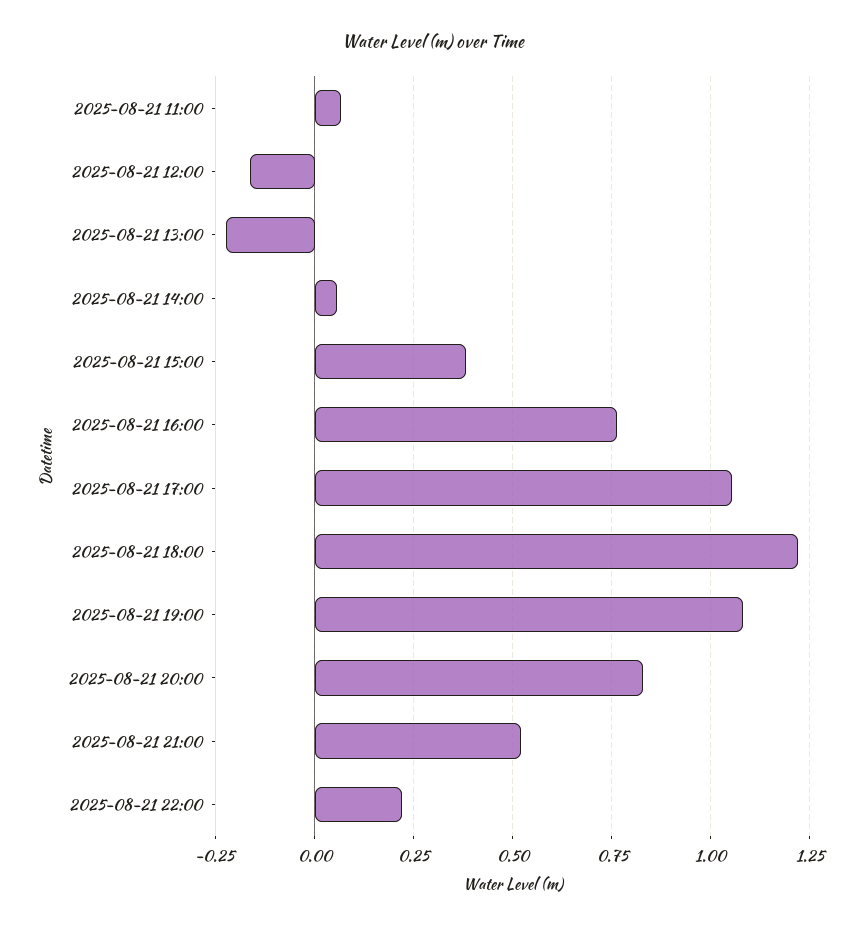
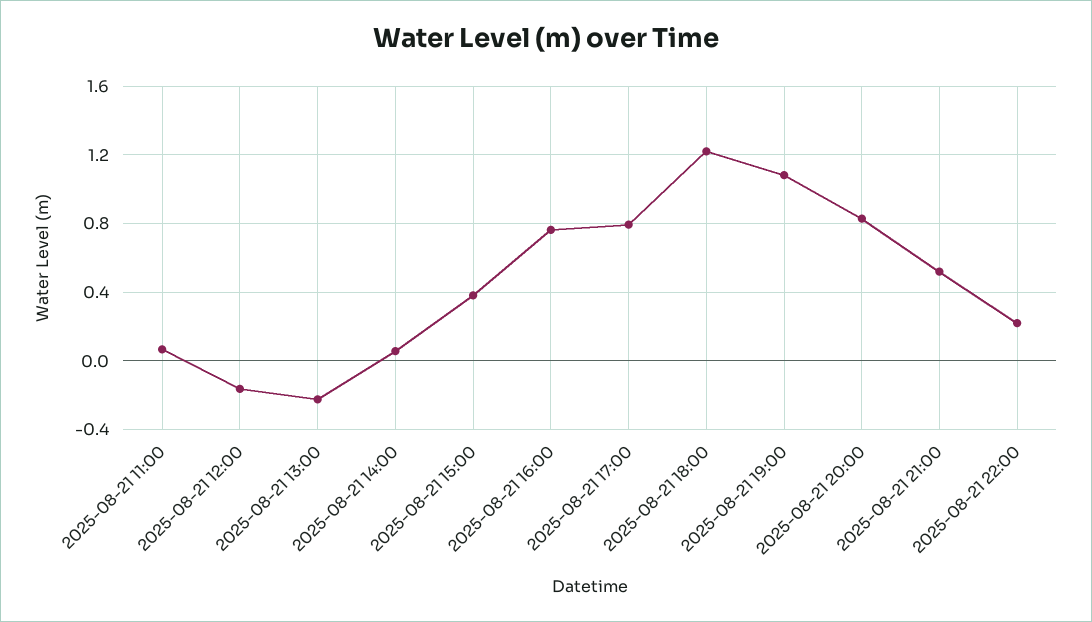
2025-08-21 17:00: 1.05 -> 0.8

